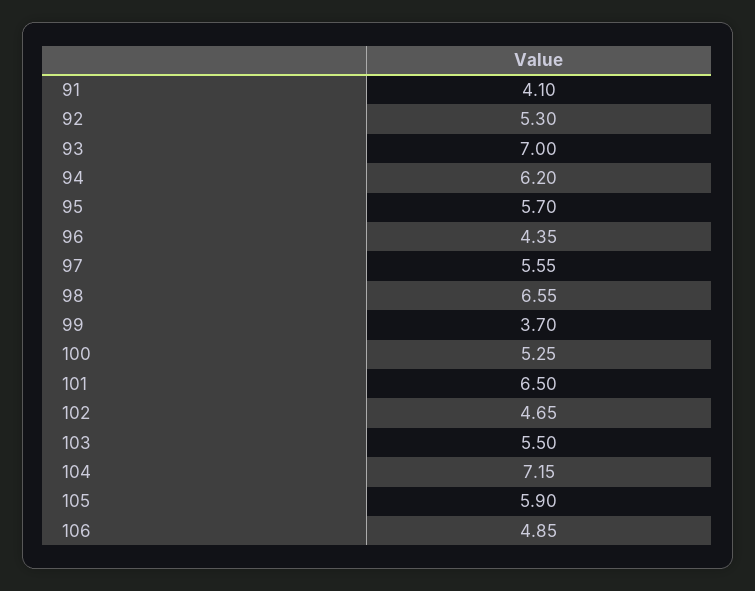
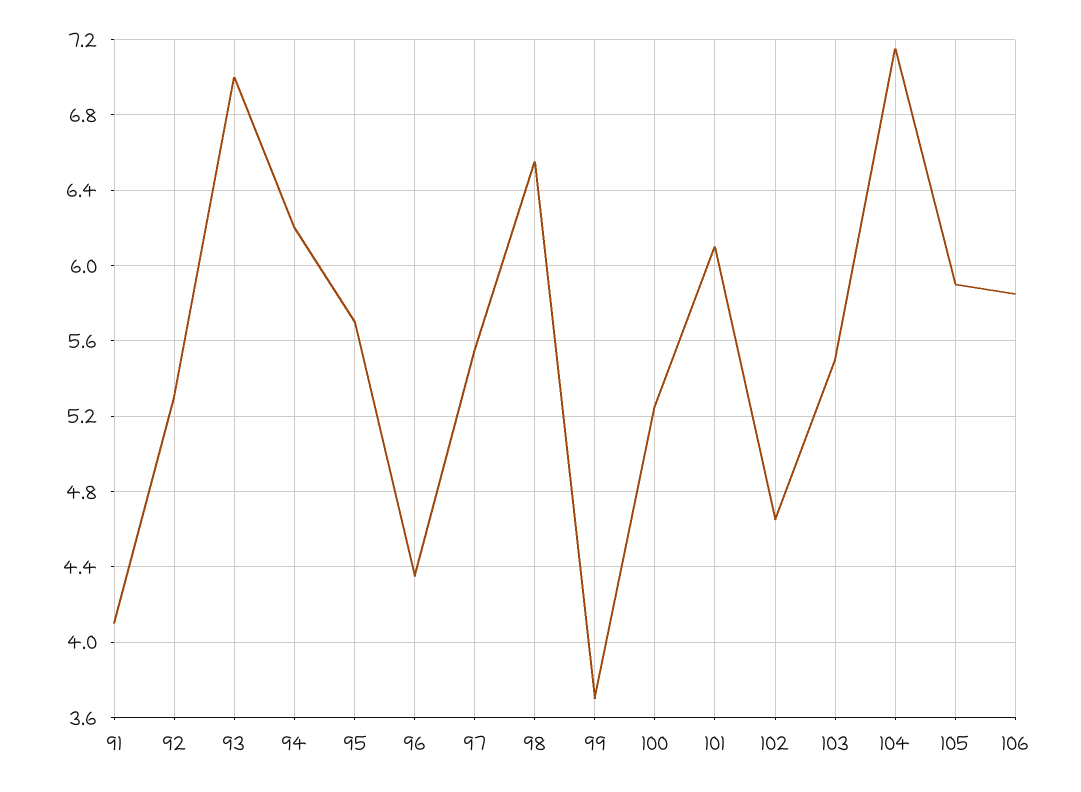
101: 6.5 -> 6.1
106: 4.85 -> 5.85

